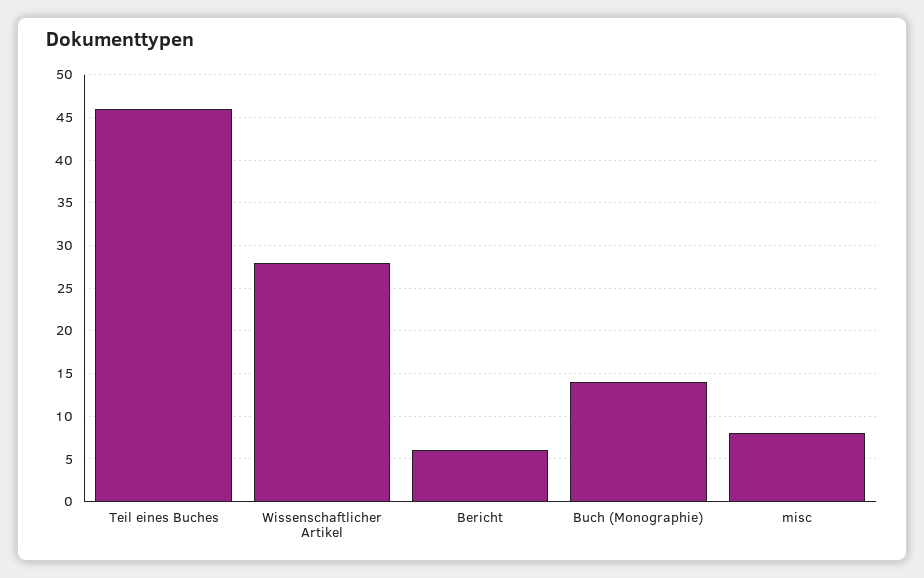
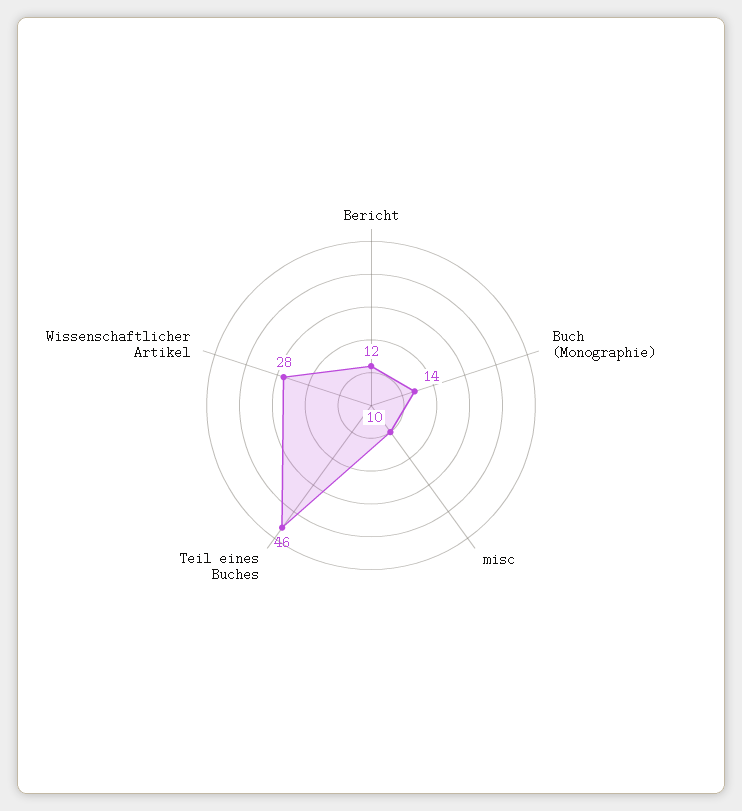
Bericht: 6 -> 12
misc: 8 -> 10

